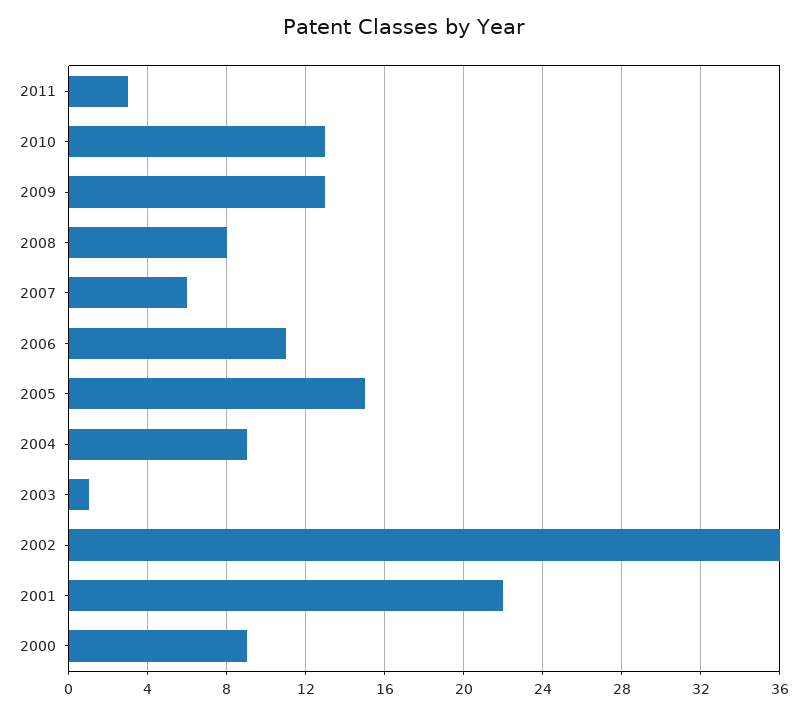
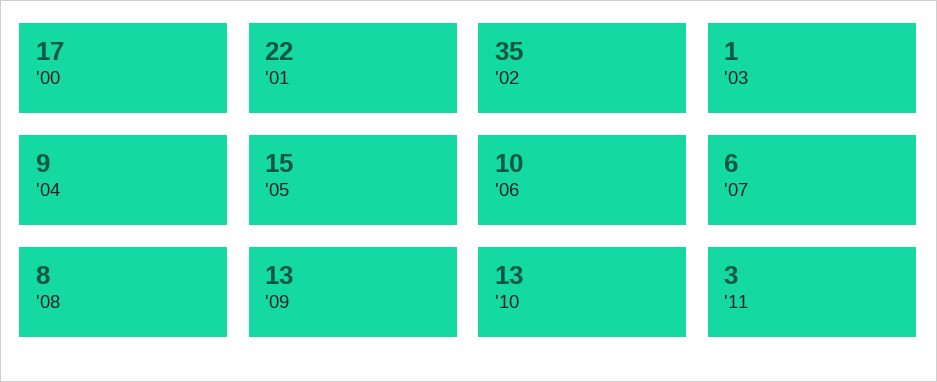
2006: 11 -> 10
2002: 36 -> 35
2000: 9 -> 17

